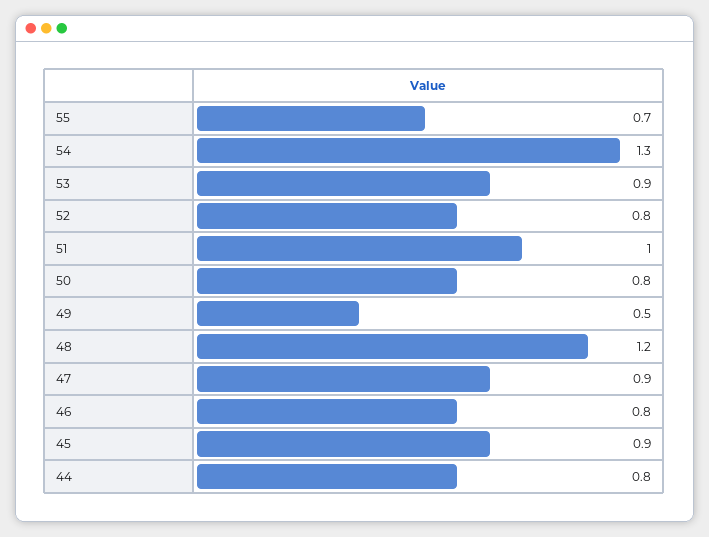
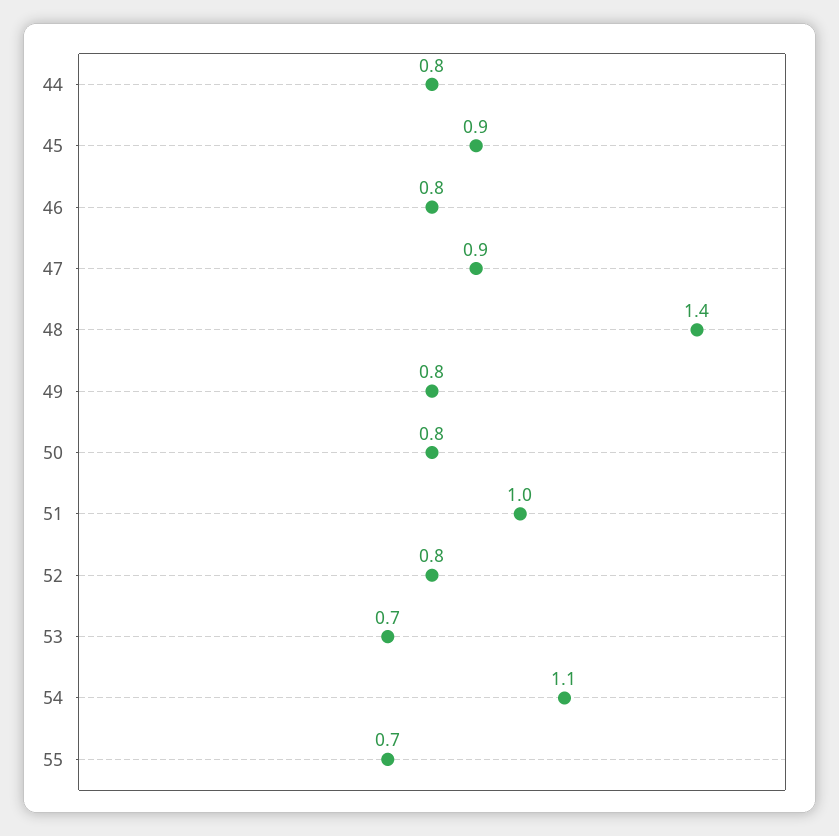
54: 1.3 -> 1.1
53: 0.9 -> 0.7
49: 0.5 -> 0.8
48: 1.2 -> 1.4

